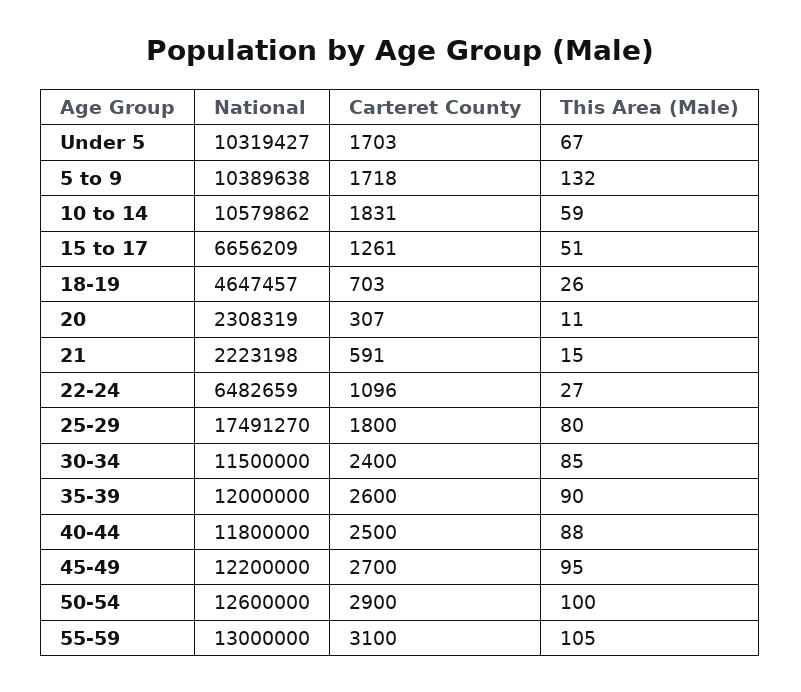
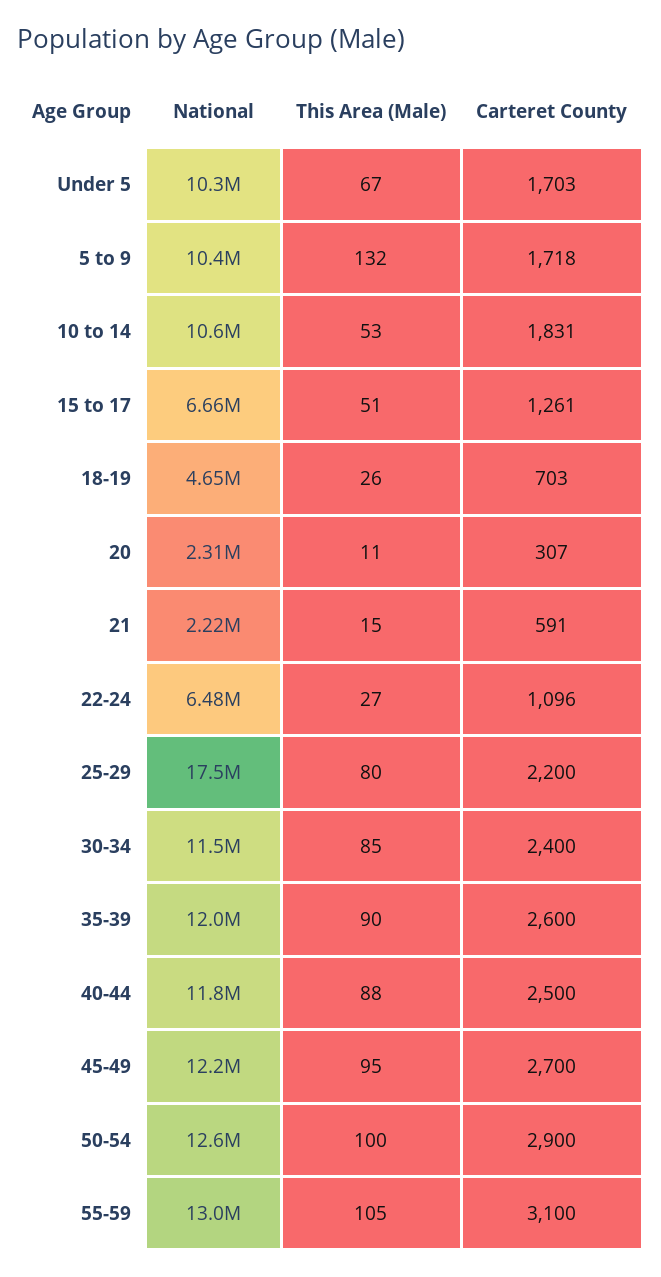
This Area (Male), 10 to 14: 59 -> 53
Carteret County, 25-29: 1800 -> 2200

